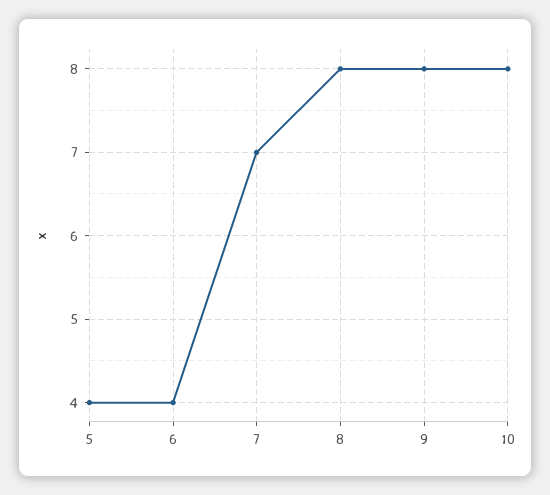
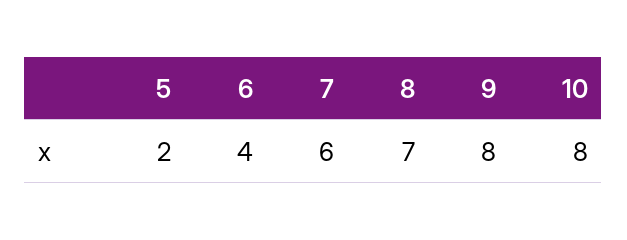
5: 4 -> 2
7: 7 -> 6
8: 8 -> 7

